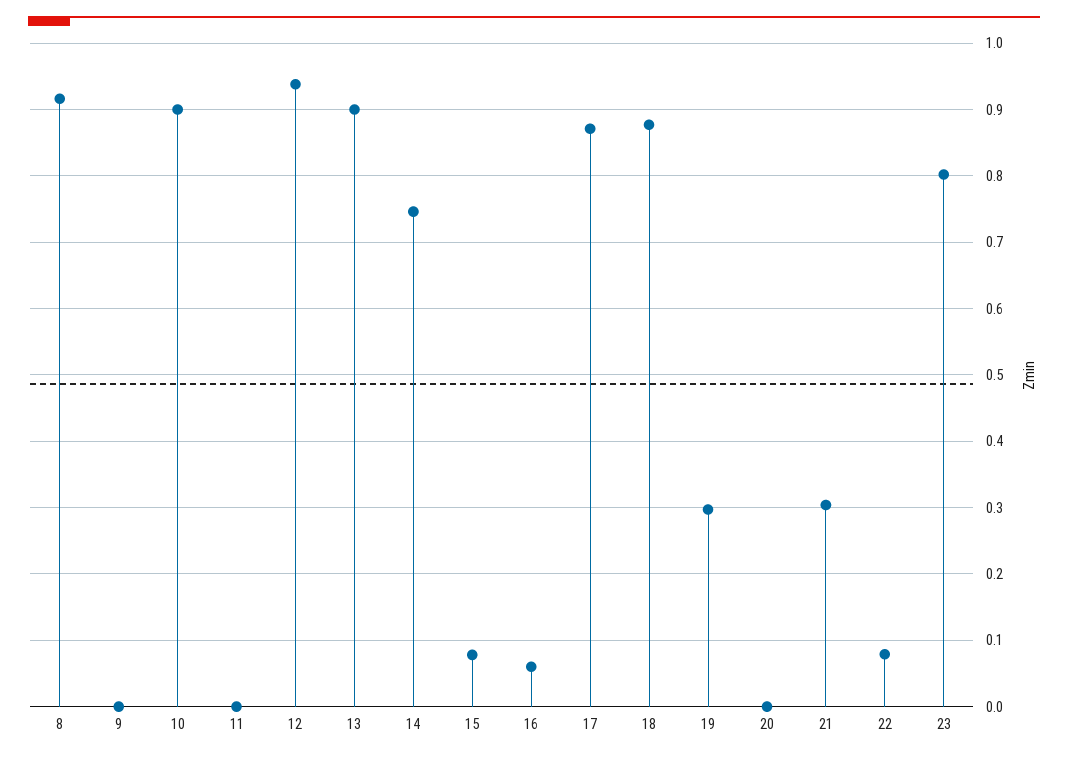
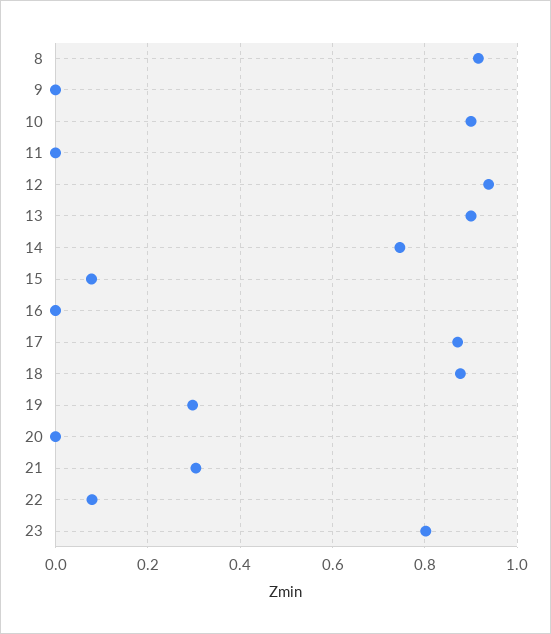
16: 0.06 -> 0

